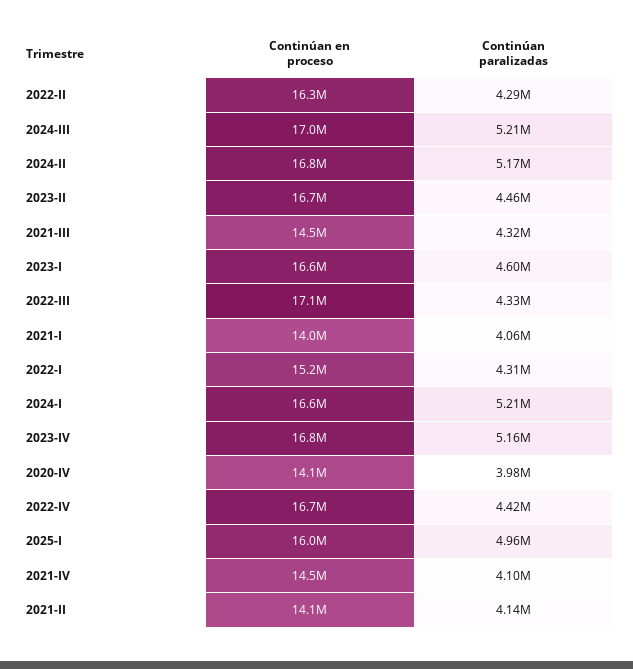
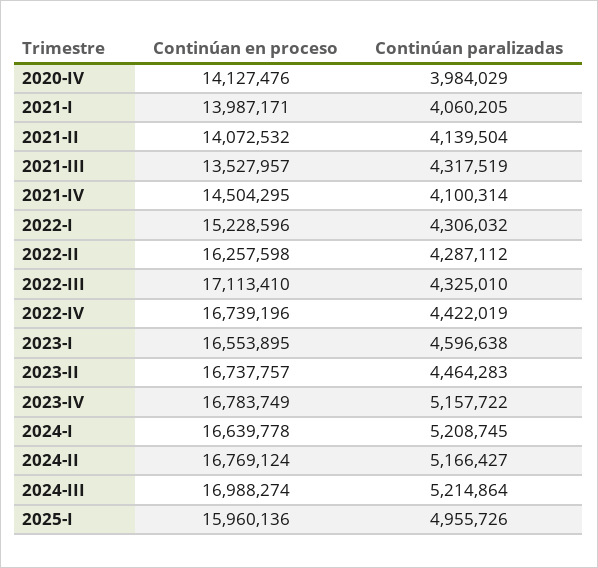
Continúan en proceso, 2021-III: 14500000 -> 13527957

